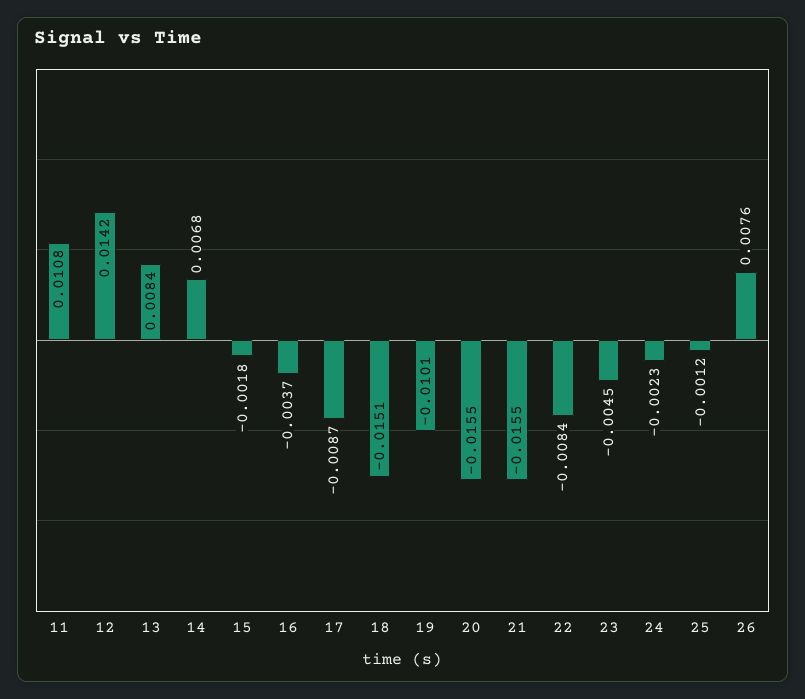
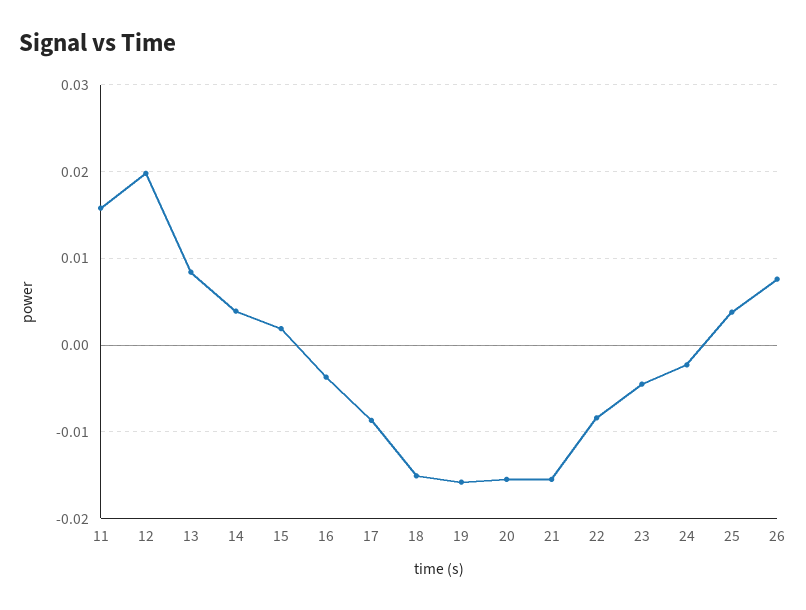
11: 0.0108 -> 0.016
12: 0.0142 -> 0.02
14: 0.0068 -> 0.004
15: -0.0018 -> 0.002
19: -0.0101 -> -0.016
25: -0.0012 -> 0.004

